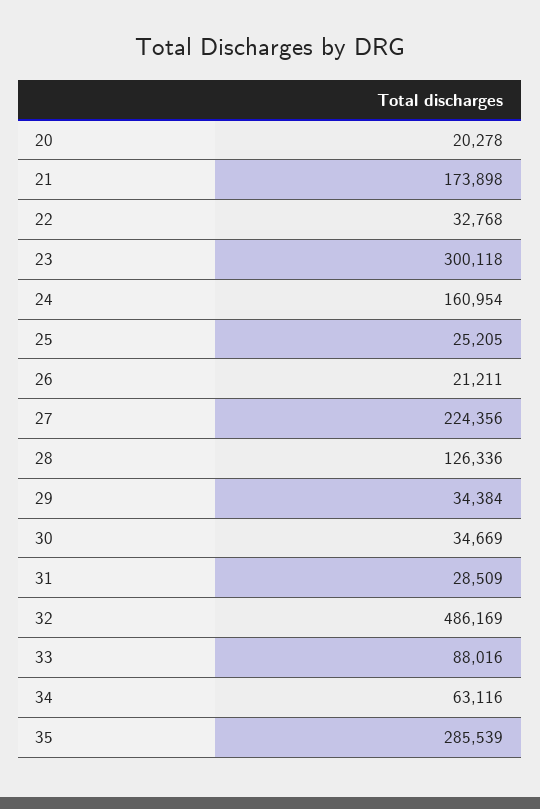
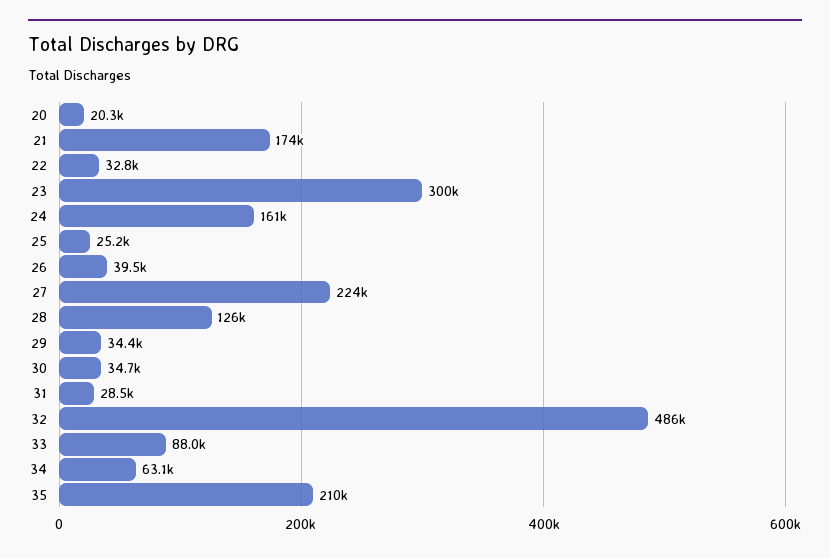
26: 21211 -> 39500
35: 285539 -> 210000

